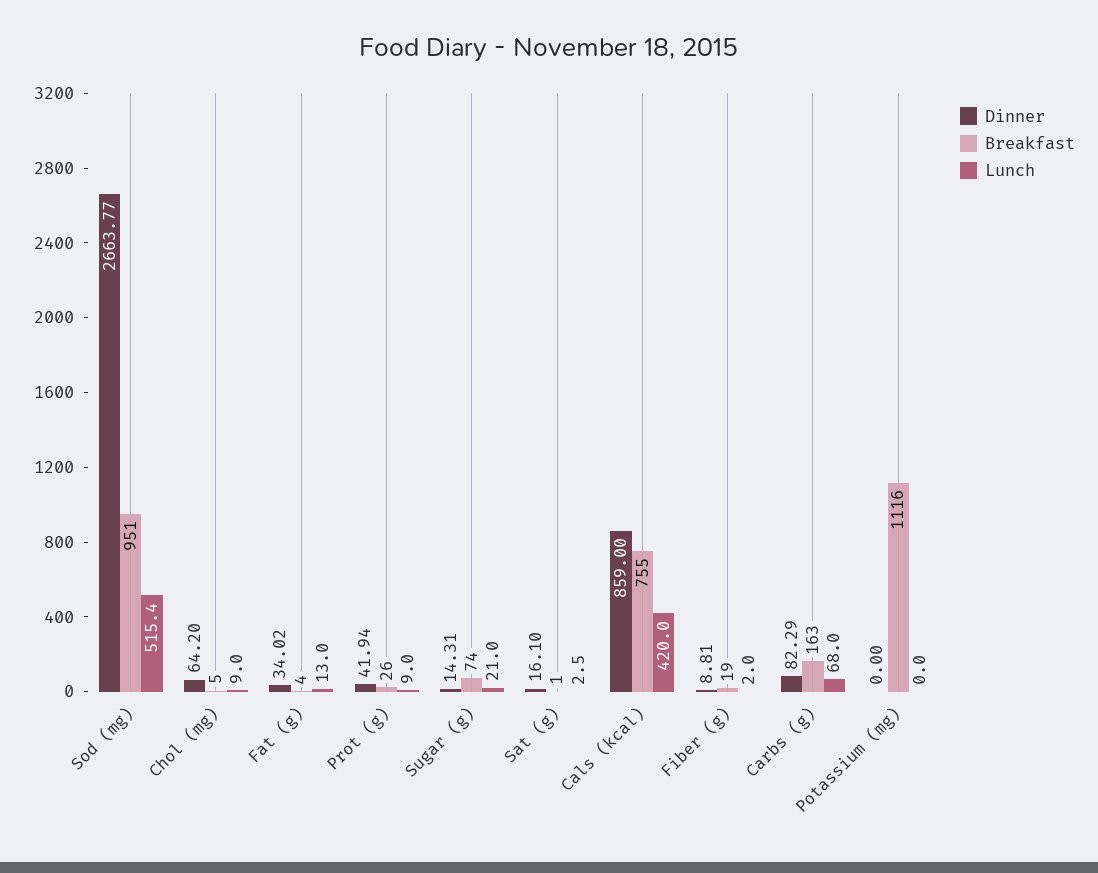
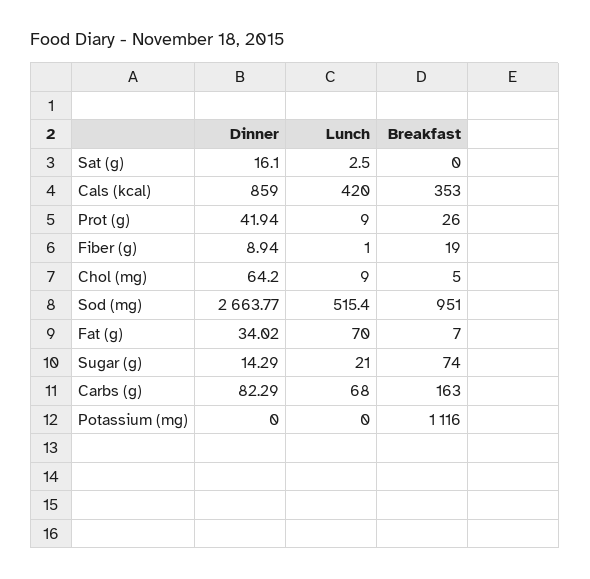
Breakfast, Fat (g): 4 -> 7
Lunch, Fat (g): 13 -> 70
Dinner, Sugar (g): 14.31 -> 14.29
Breakfast, Sat (g): 1 -> 0
Breakfast, Cals (kcal): 755 -> 353
Dinner, Fiber (g): 8.81 -> 8.94
Lunch, Fiber (g): 2 -> 1

